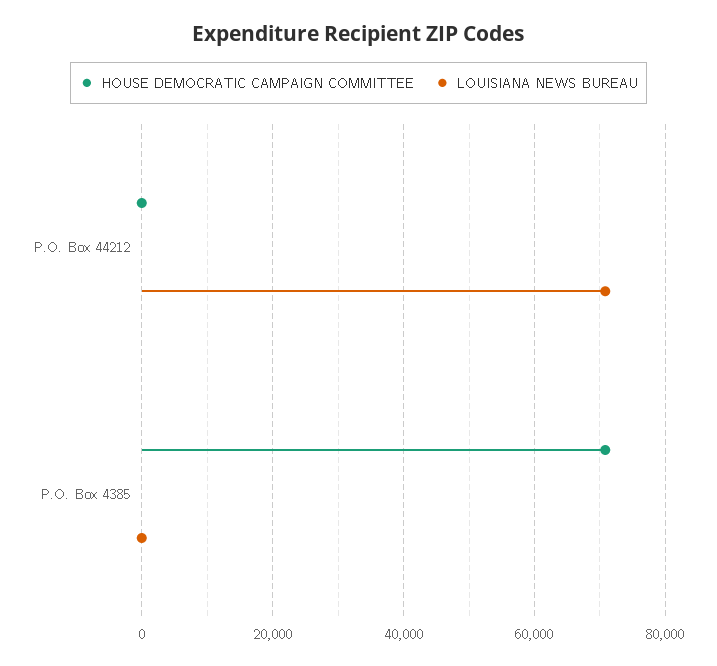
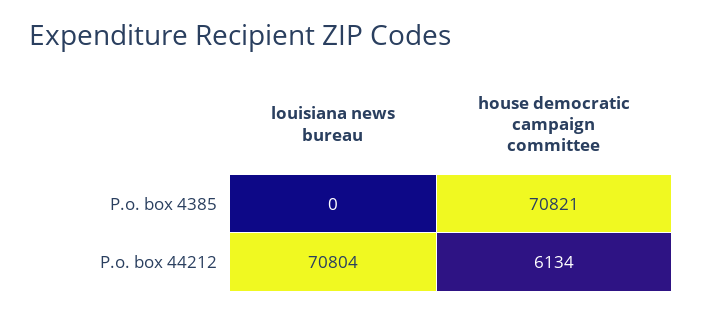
HOUSE DEMOCRATIC CAMPAIGN COMMITTEE, P.O. Box 44212: 0 -> 6134

